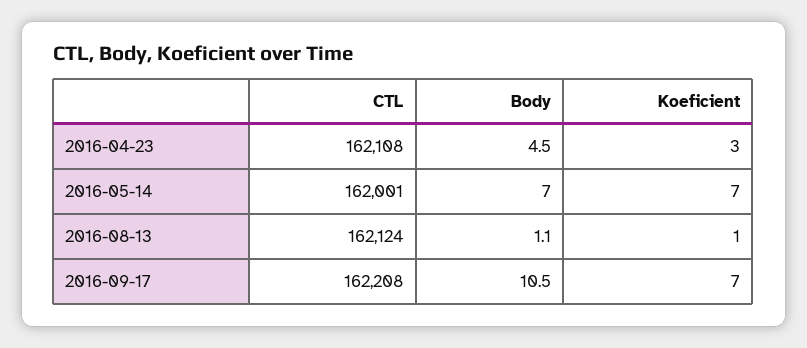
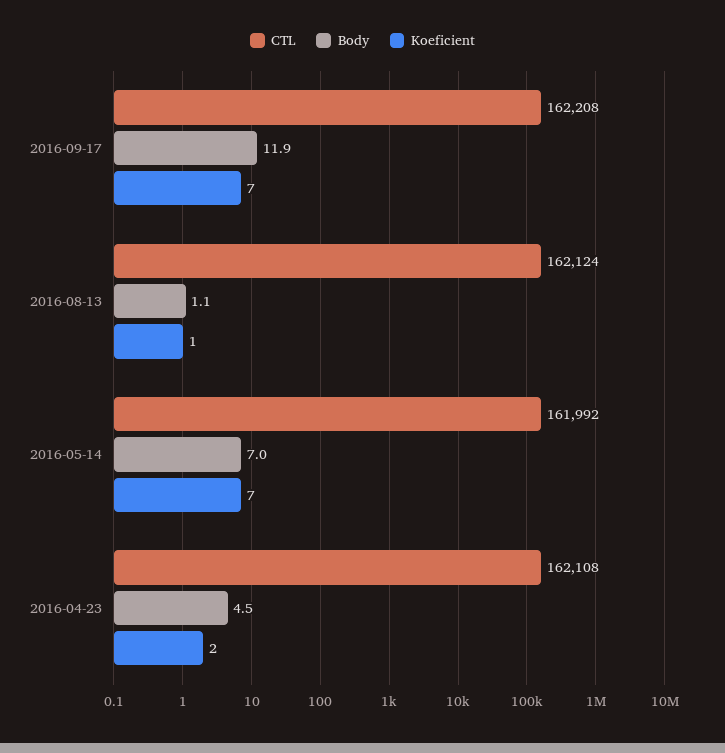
Koeficient, 2016-04-23: 3 -> 2
CTL, 2016-05-14: 162001 -> 161992
Body, 2016-09-17: 10.5 -> 11.9

